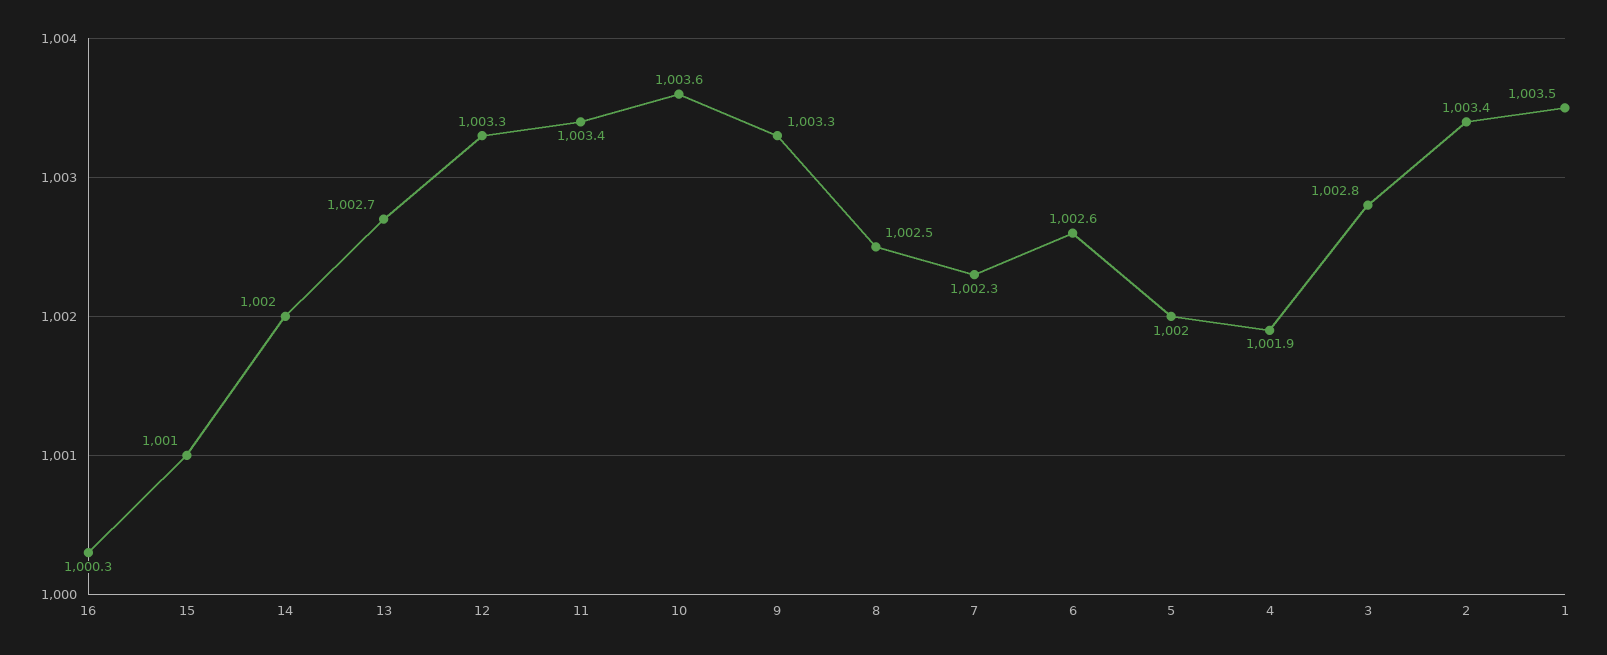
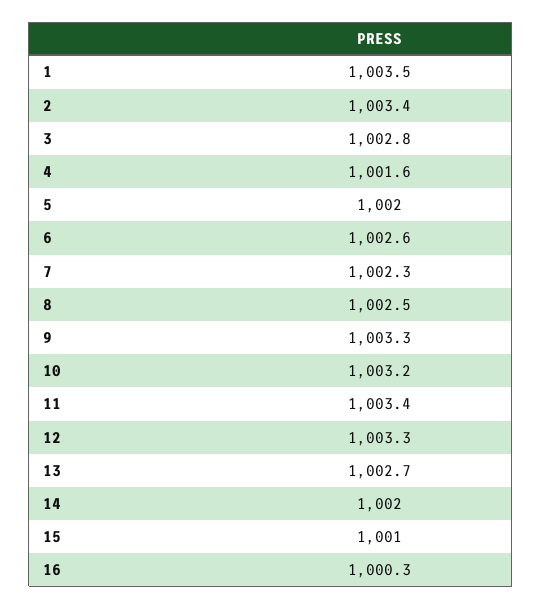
10: 1003.6 -> 1003.2
4: 1001.9 -> 1001.6

